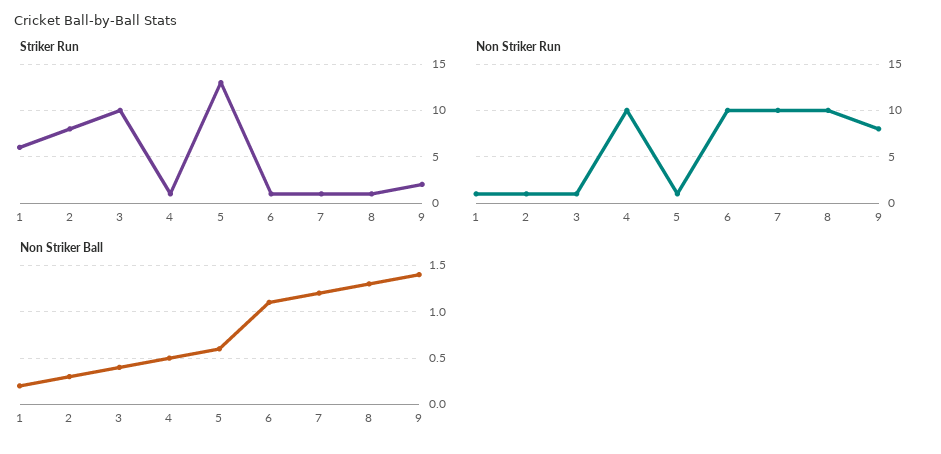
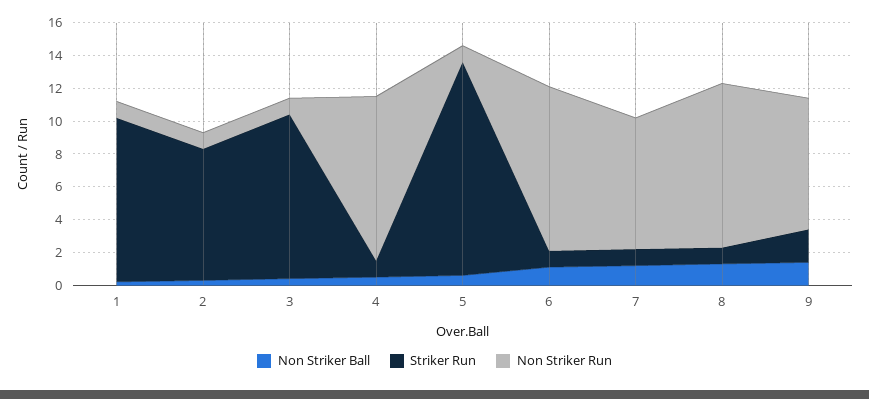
Striker Run, 1: 6 -> 10
Non Striker Run, 7: 10 -> 8

